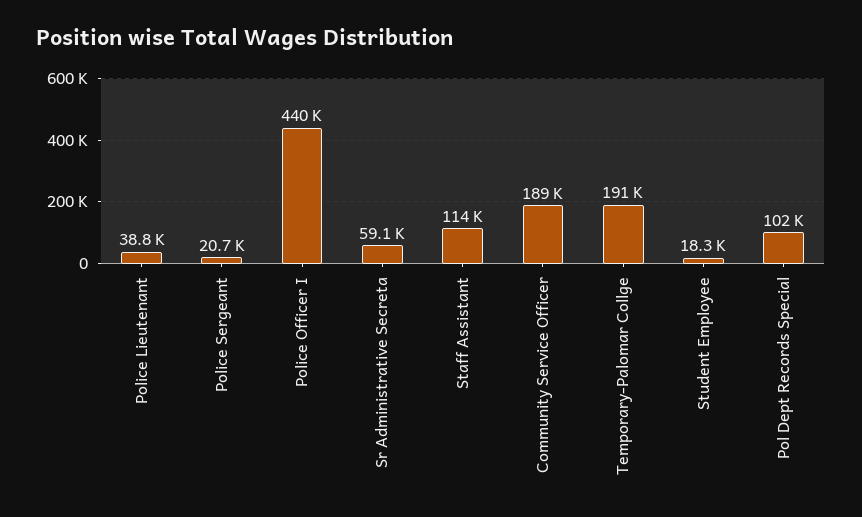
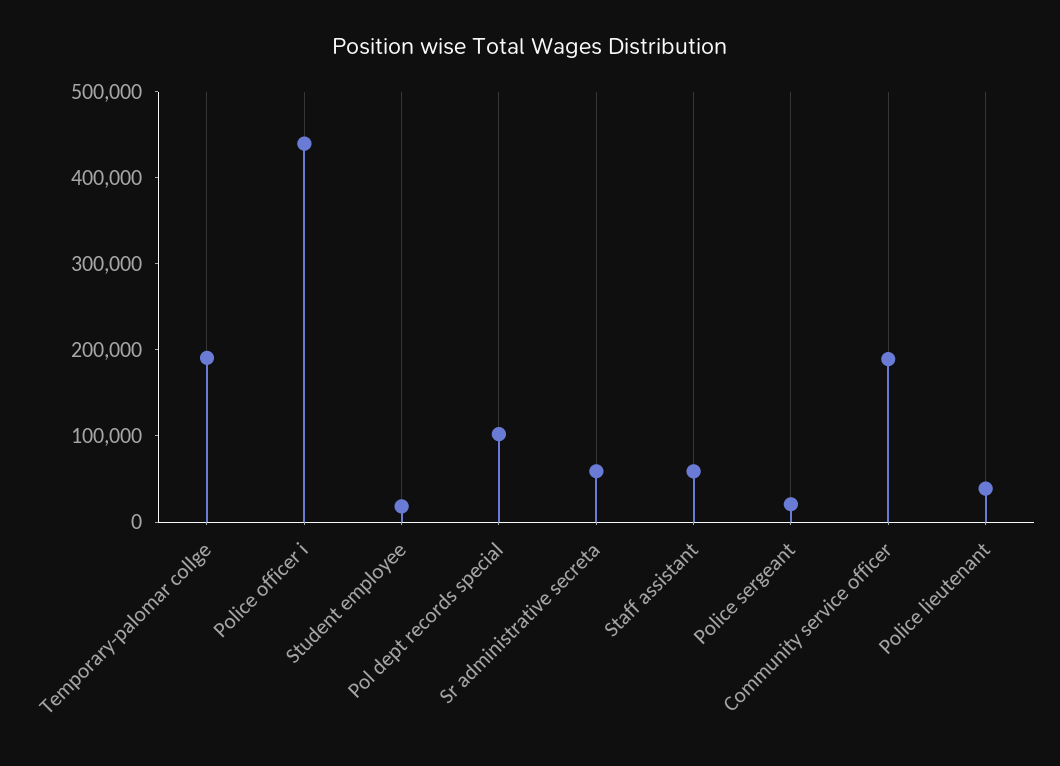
Staff Assistant: 114000 -> 60000

